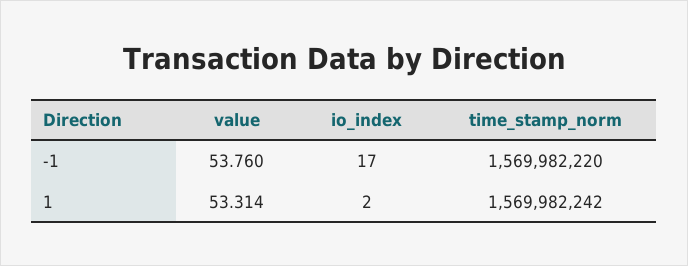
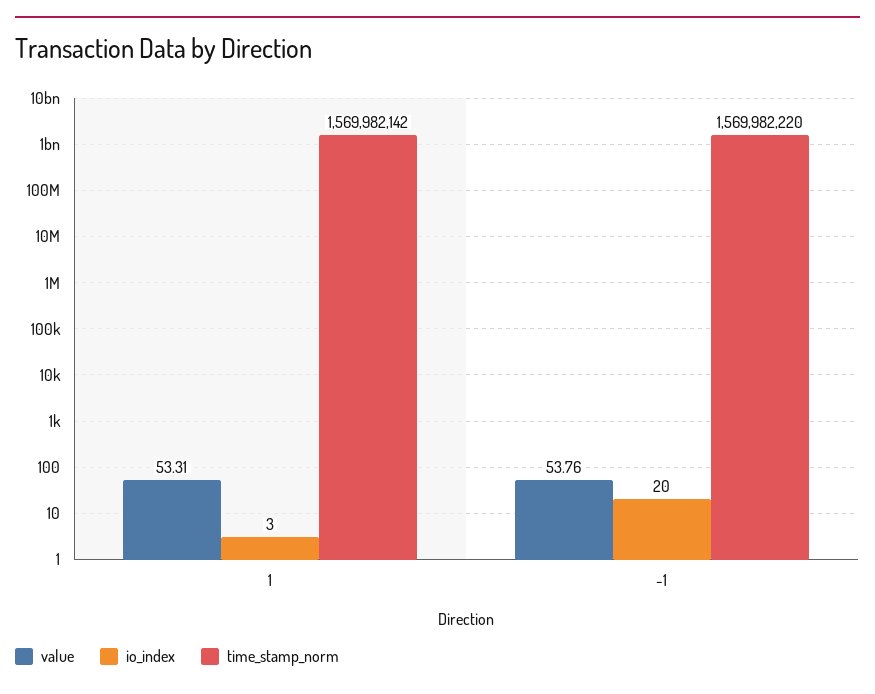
io_index, -1: 17 -> 20
io_index, 1: 2 -> 3
time_stamp_norm, 1: 1569982242 -> 1569982142

